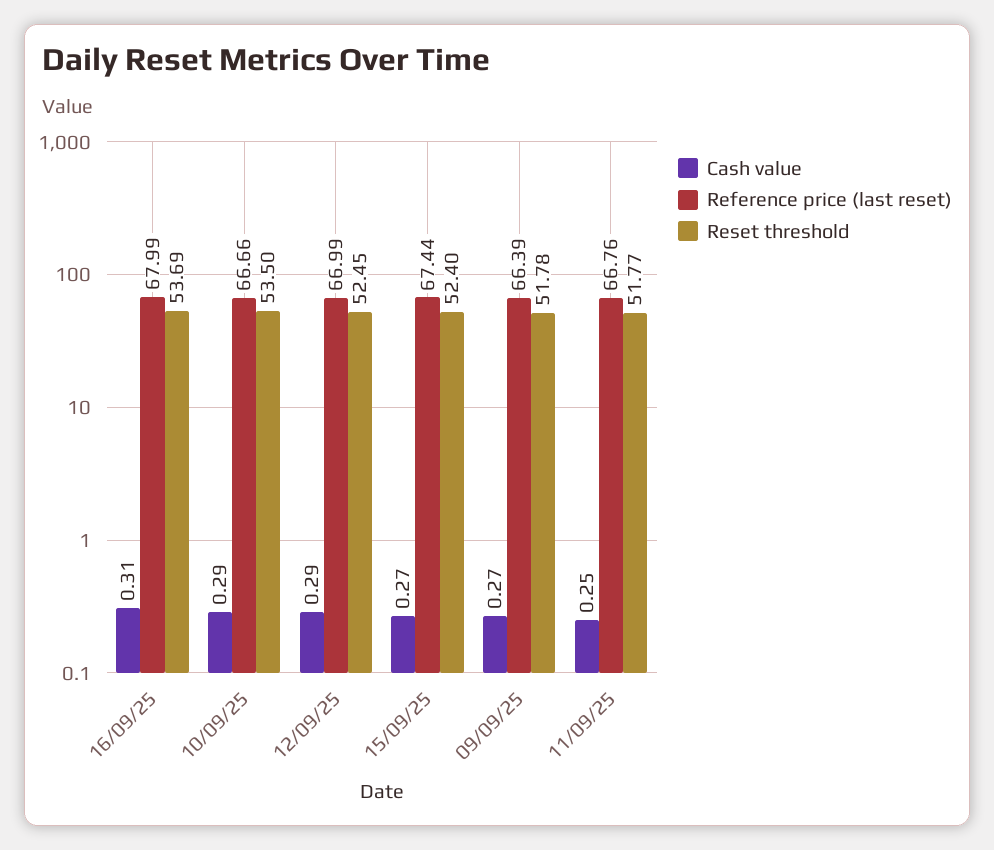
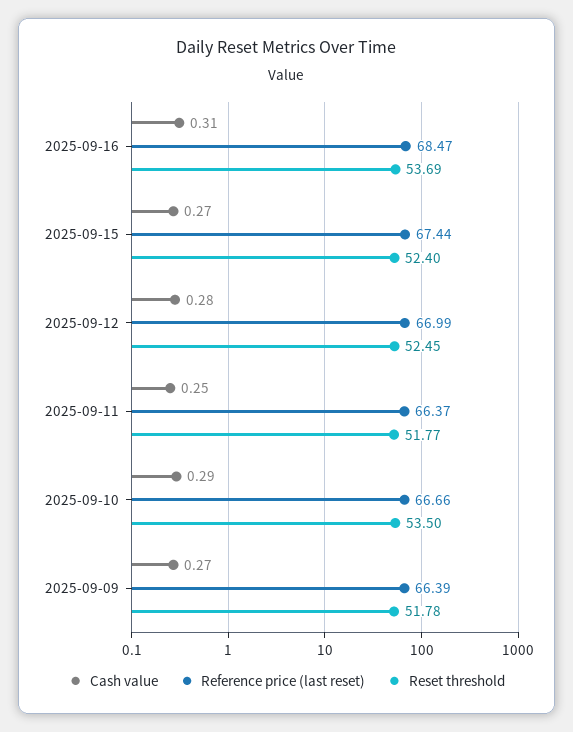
Reference price (last reset), 16/09/25: 67.99 -> 68.47
Cash value, 12/09/25: 0.29 -> 0.28
Reference price (last reset), 11/09/25: 66.76 -> 66.37

